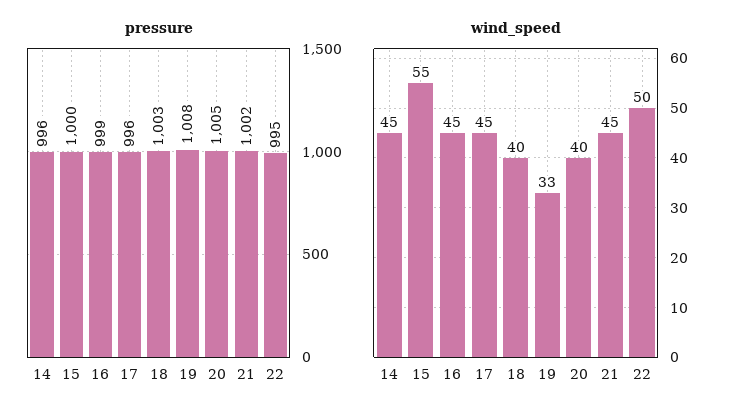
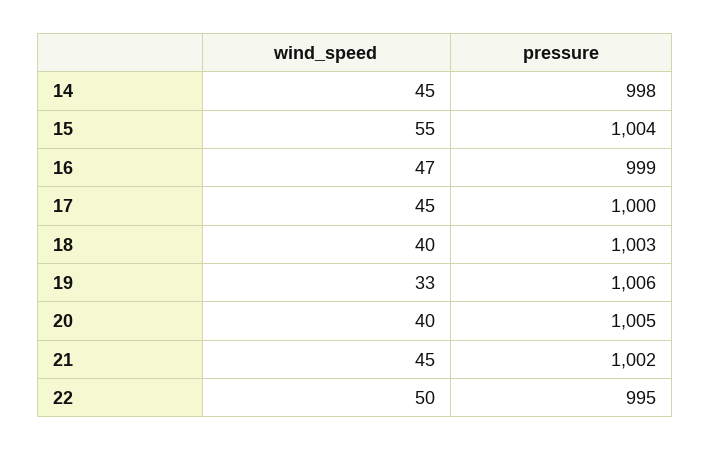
pressure, 14: 996 -> 998
pressure, 15: 1000 -> 1004
pressure, 17: 996 -> 1000
pressure, 19: 1008 -> 1006
wind_speed, 16: 45 -> 47

